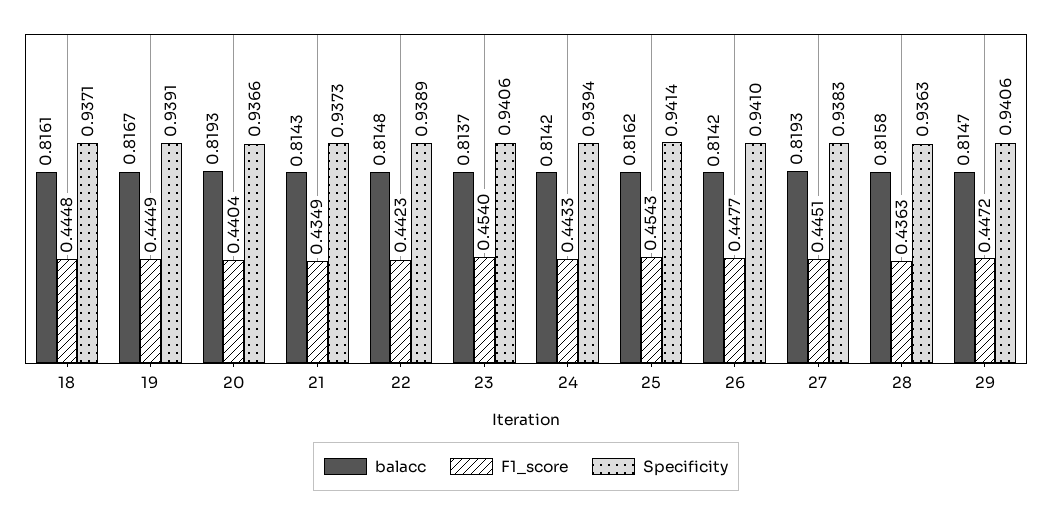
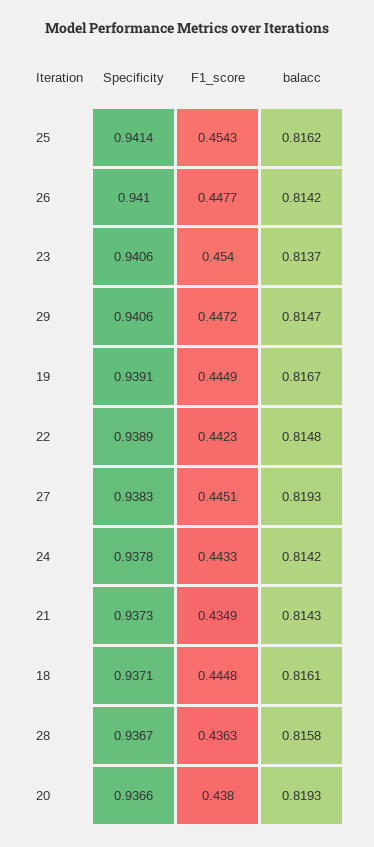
F1_score, 20: 0.4404 -> 0.438
Specificity, 24: 0.9394 -> 0.9378
Specificity, 28: 0.9363 -> 0.9367

